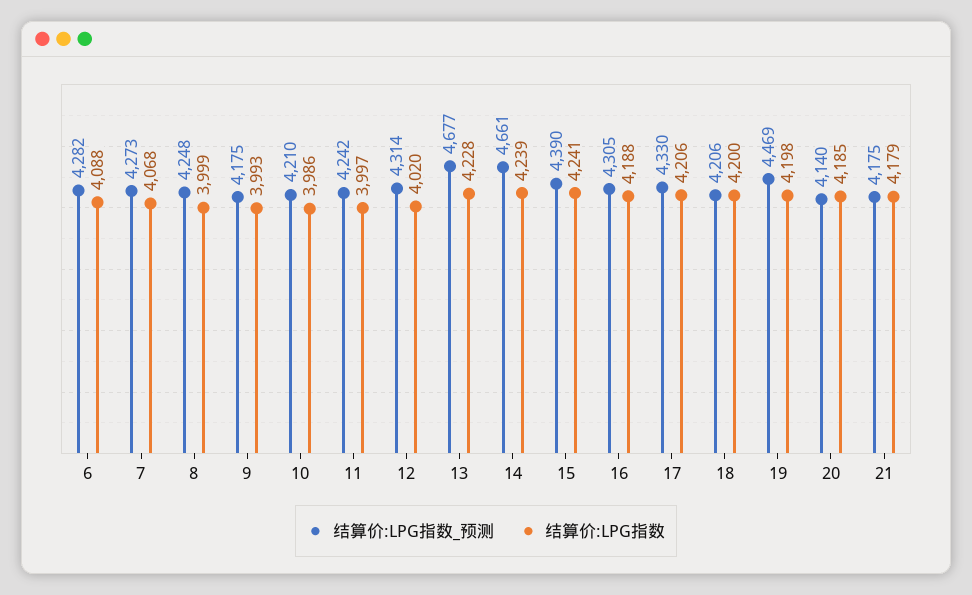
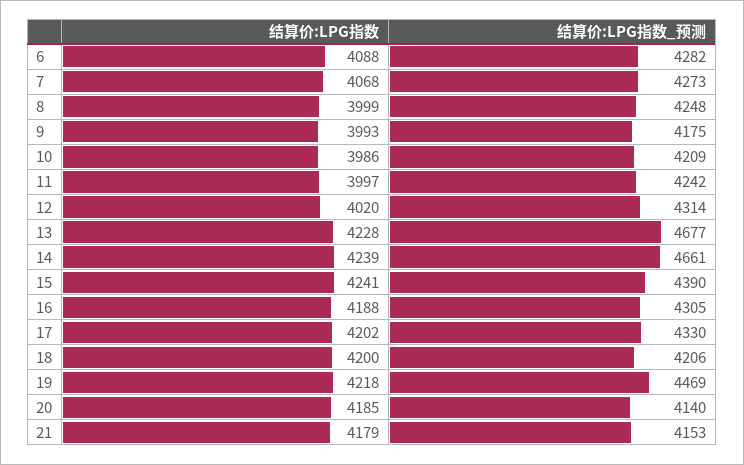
结算价:LPG指数_预测, 10: 4210 -> 4209
结算价:LPG指数, 17: 4206 -> 4202
结算价:LPG指数, 19: 4198 -> 4218
结算价:LPG指数_预测, 21: 4175 -> 4153

